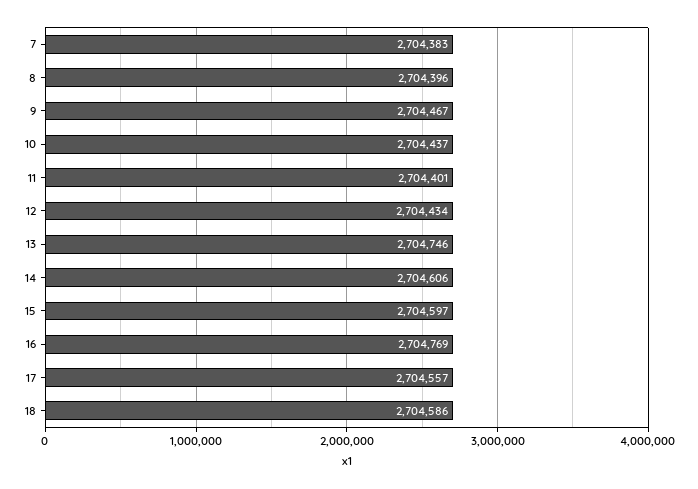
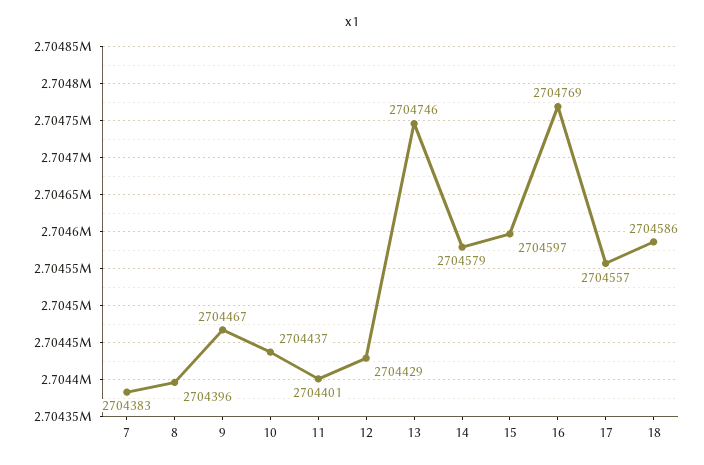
12: 2704434 -> 2704429
14: 2704606 -> 2704579

